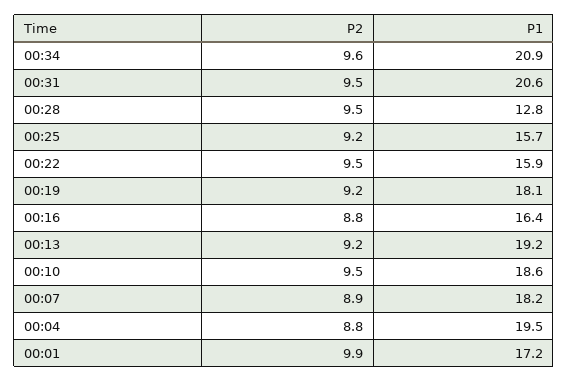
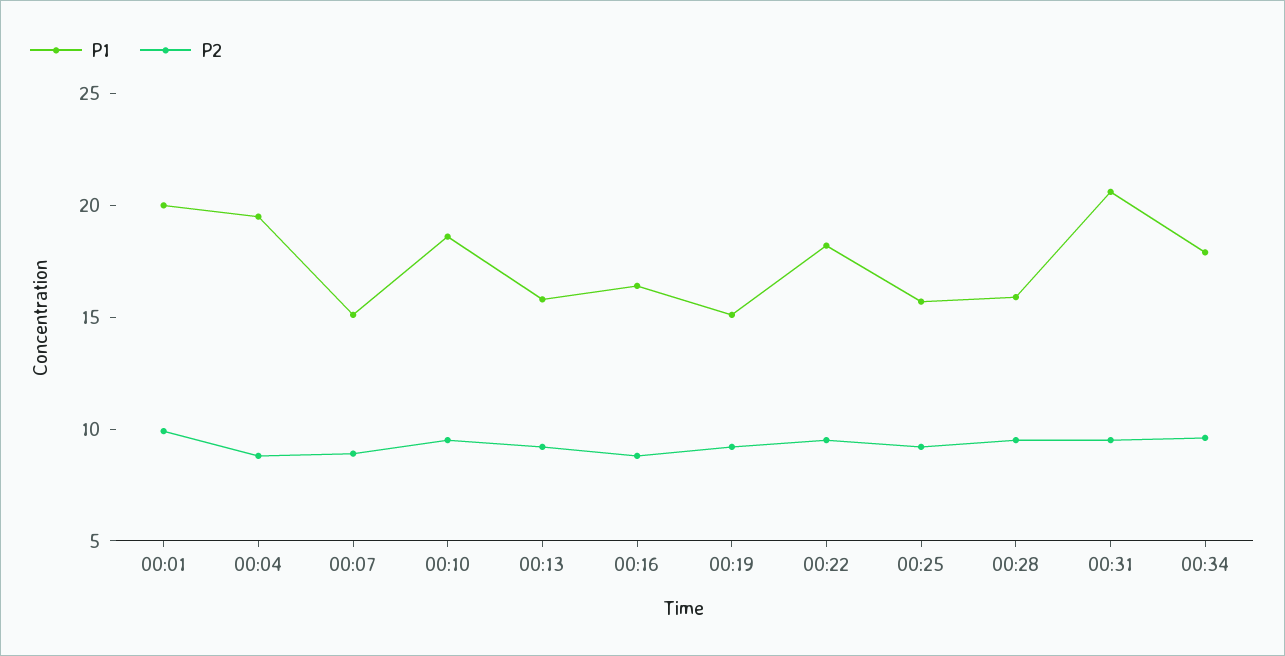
P1, 00:34: 20.9 -> 18
P1, 00:28: 12.8 -> 16
P1, 00:22: 15.9 -> 18
P1, 00:19: 18.1 -> 15
P1, 00:13: 19.2 -> 16
P1, 00:07: 18.2 -> 15
P1, 00:01: 17.2 -> 20

